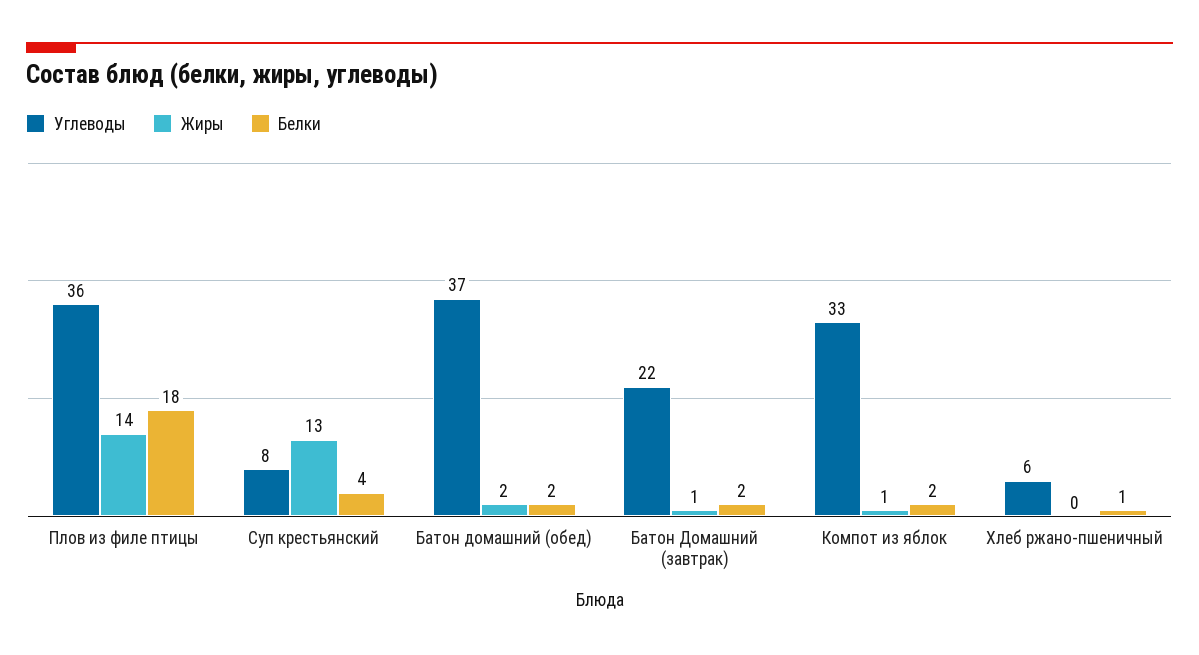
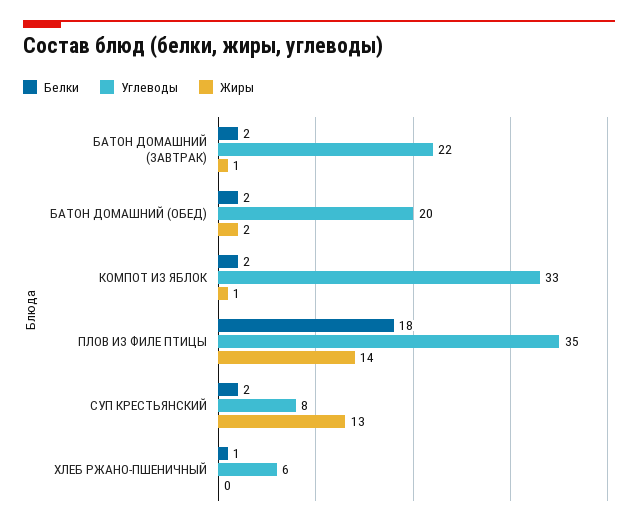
Углеводы, Плов из филе птицы: 36 -> 35
Белки, Суп крестьянский: 4 -> 2
Углеводы, Батон домашний (обед): 37 -> 20

